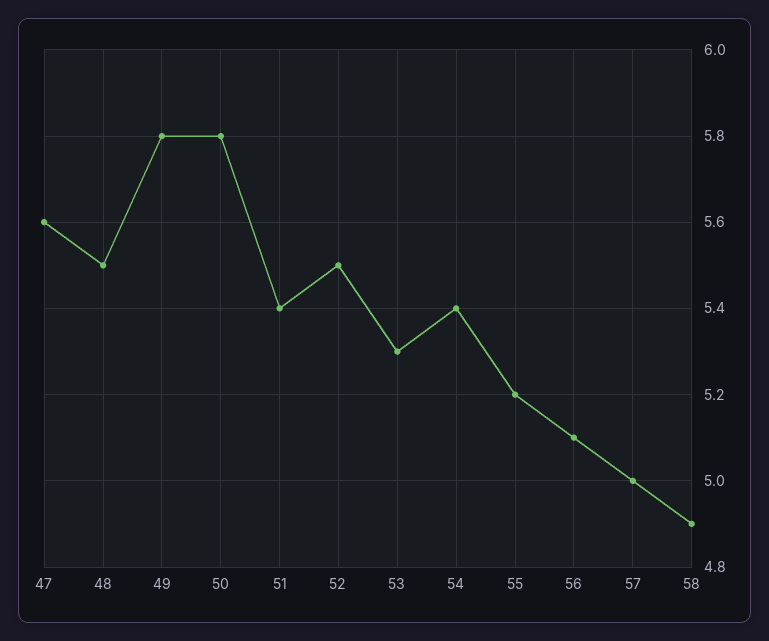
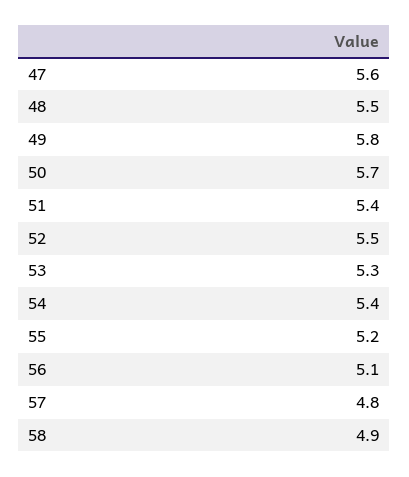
50: 5.8 -> 5.7
57: 5 -> 4.8

